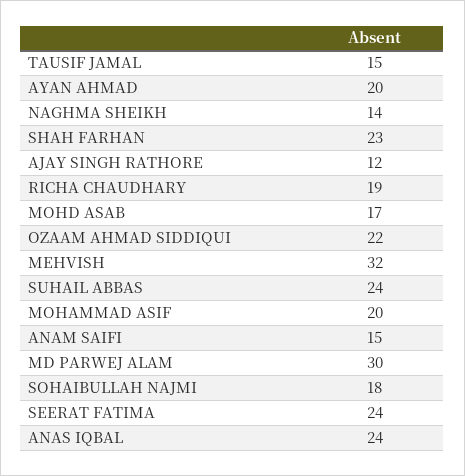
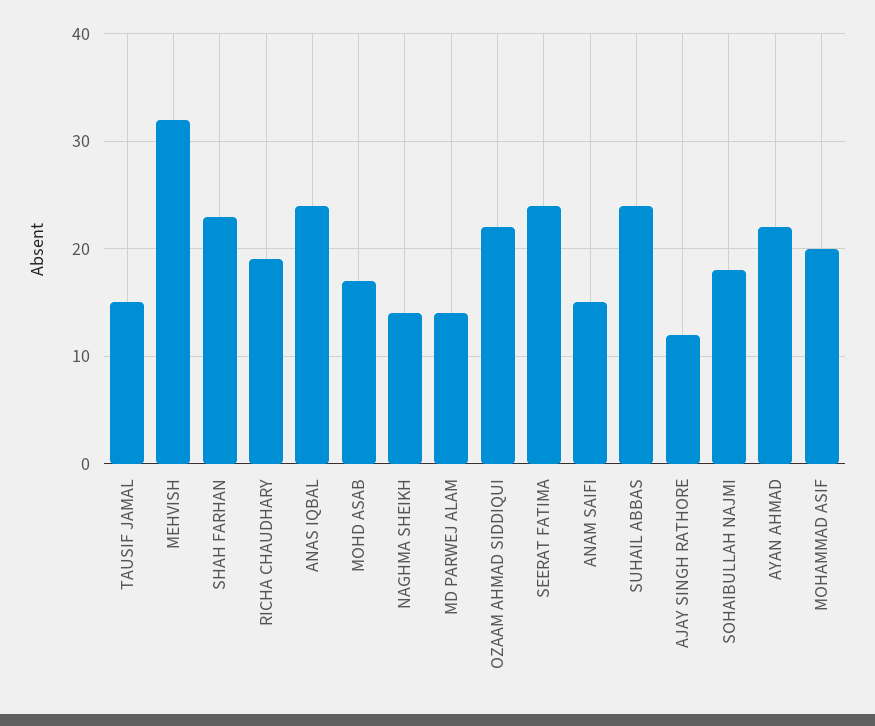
AYAN AHMAD: 20 -> 22
MD PARWEJ ALAM: 30 -> 14

